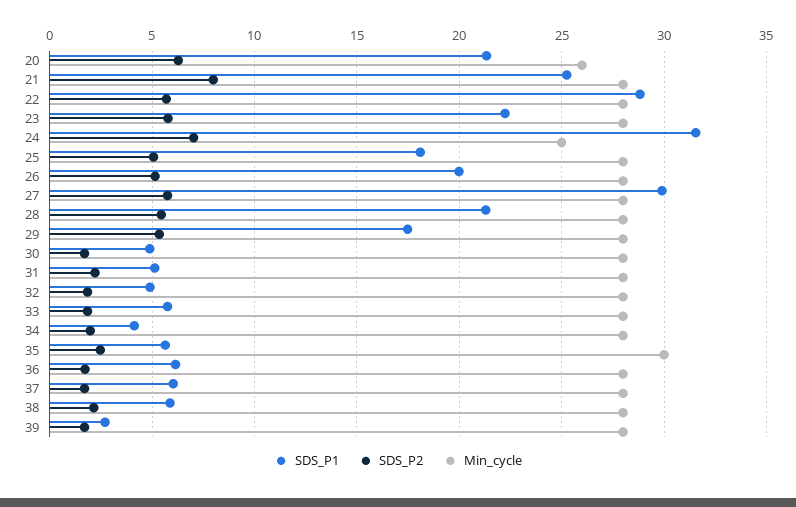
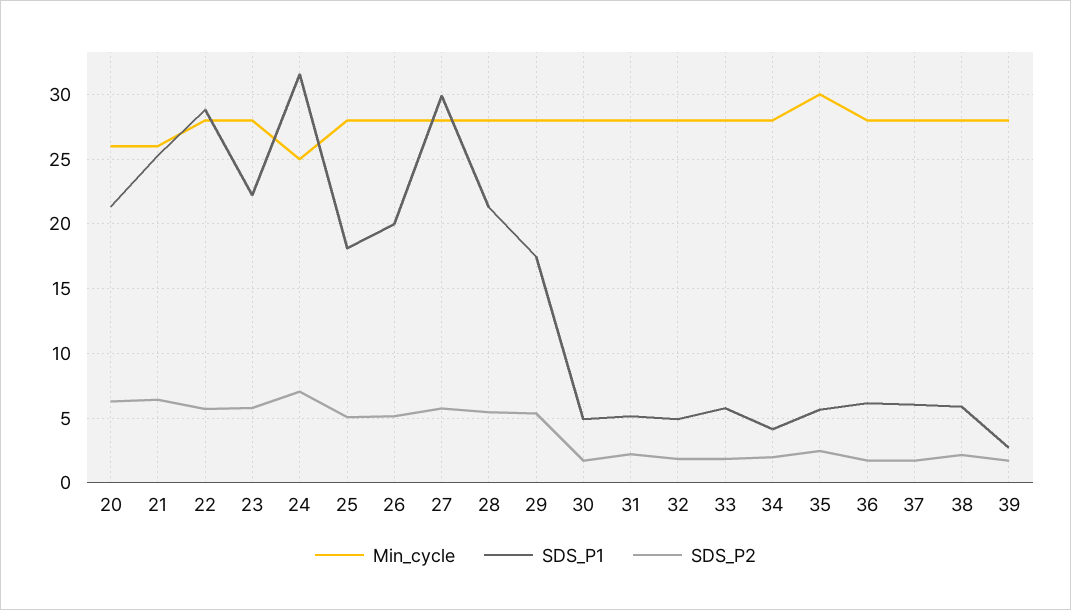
SDS_P2, 21: 8 -> 6.5
Min_cycle, 21: 28 -> 26

